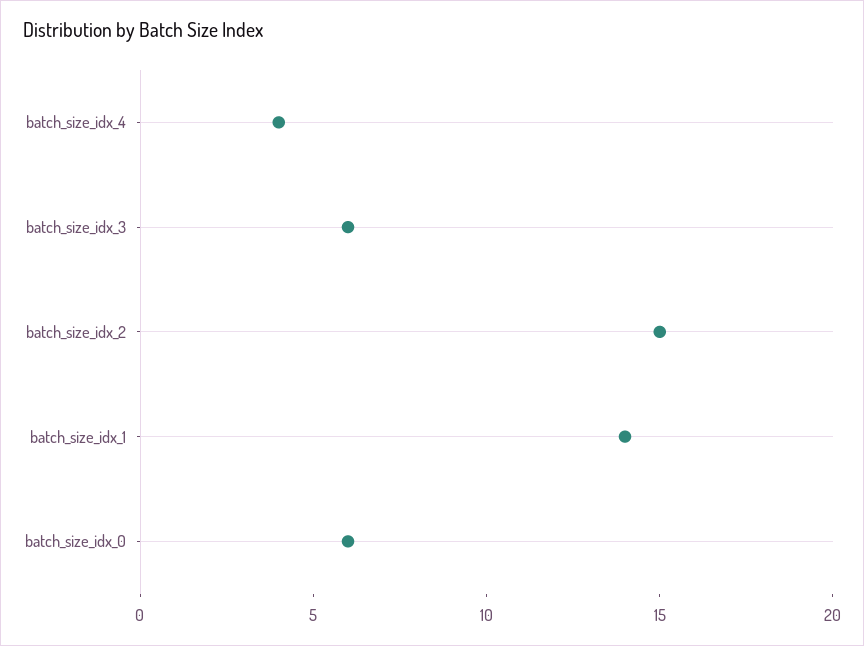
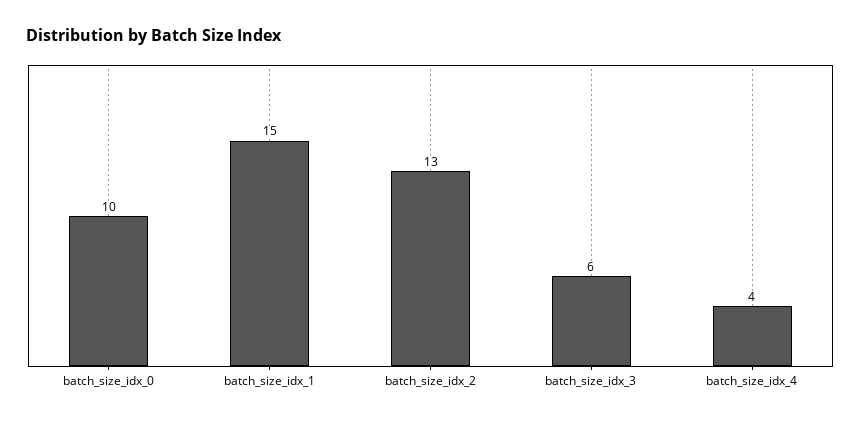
batch_size_idx_2: 15 -> 13
batch_size_idx_1: 14 -> 15
batch_size_idx_0: 6 -> 10

